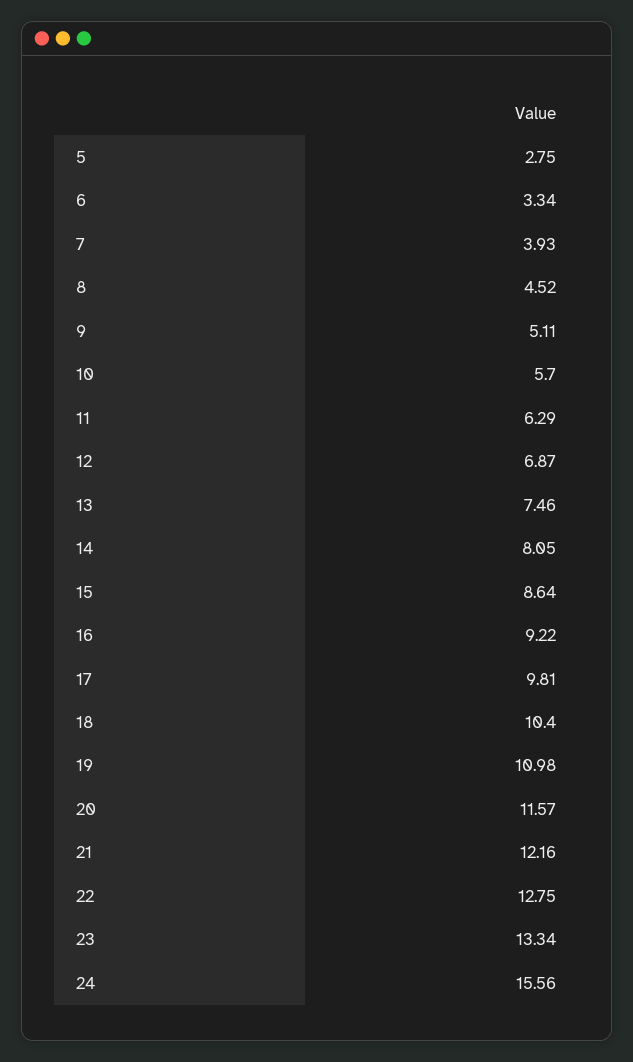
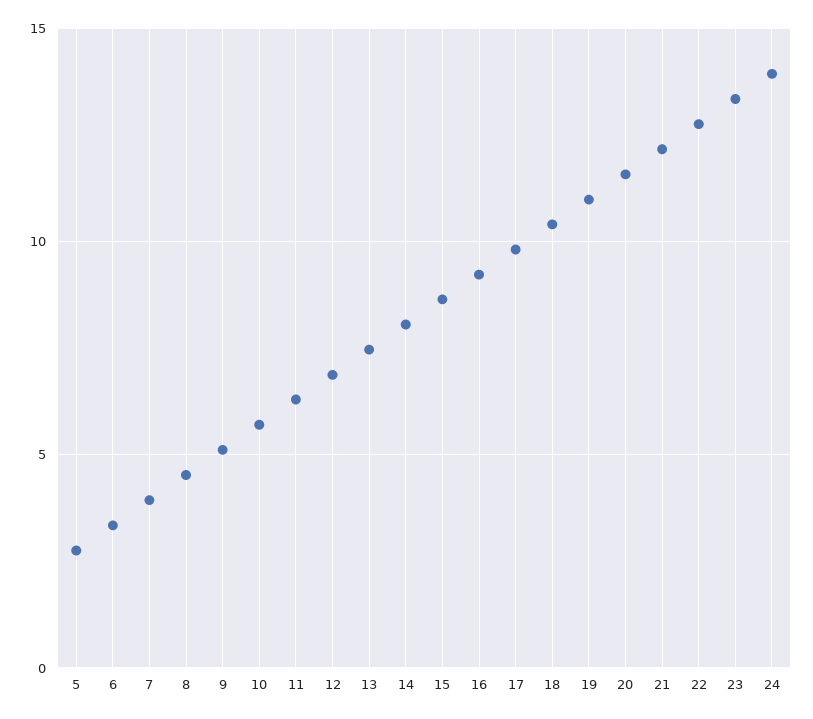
24: 15.56 -> 14

